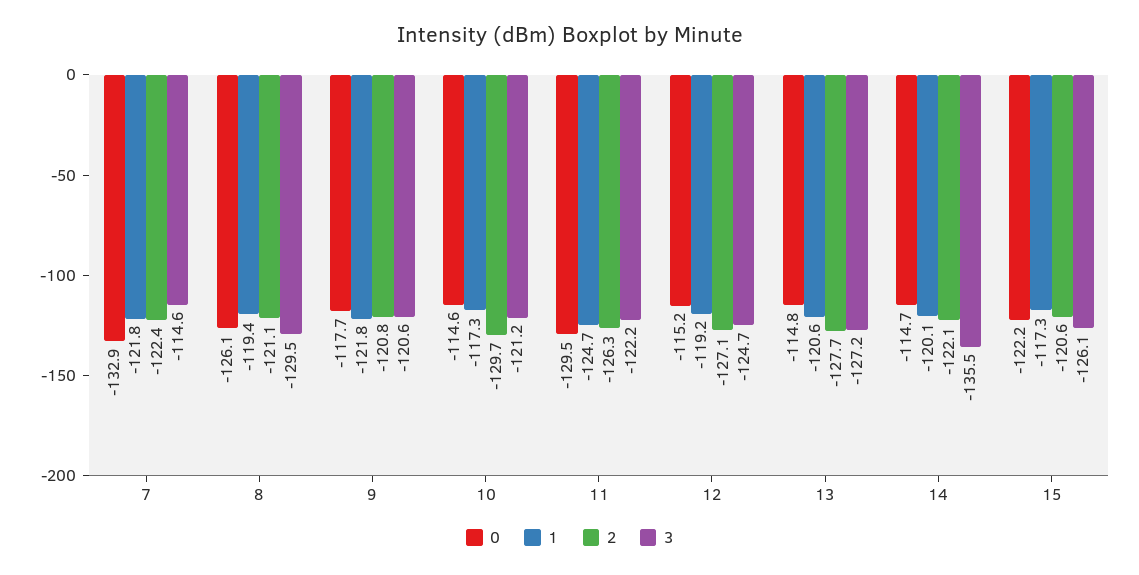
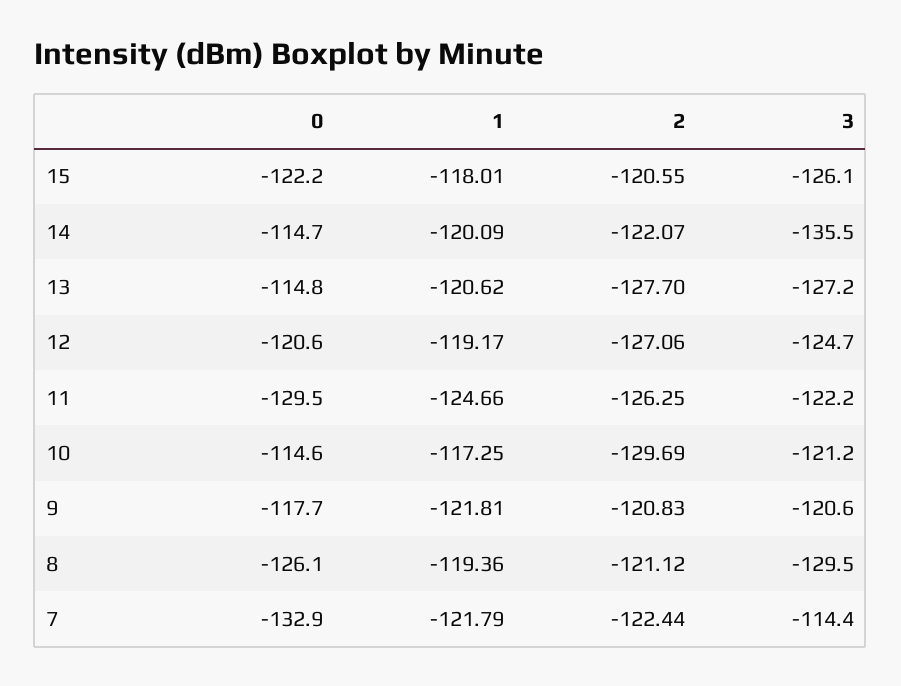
3, 7: -114.6 -> -114.4
0, 12: -115.2 -> -120.6
1, 15: -117.3 -> -118.01

